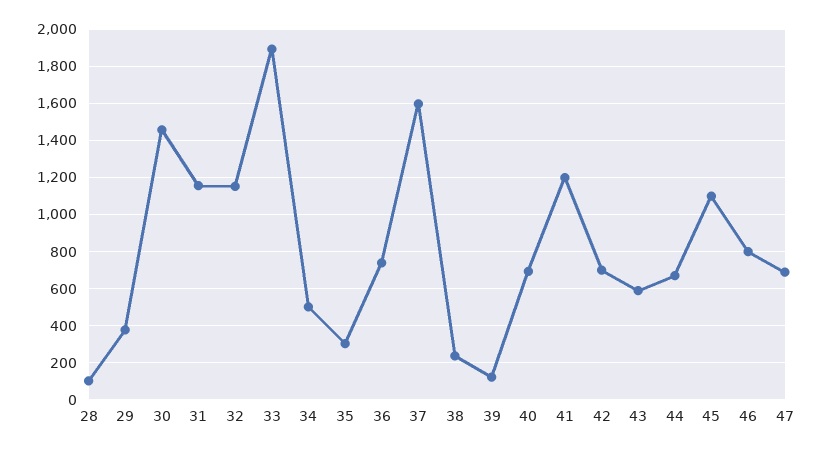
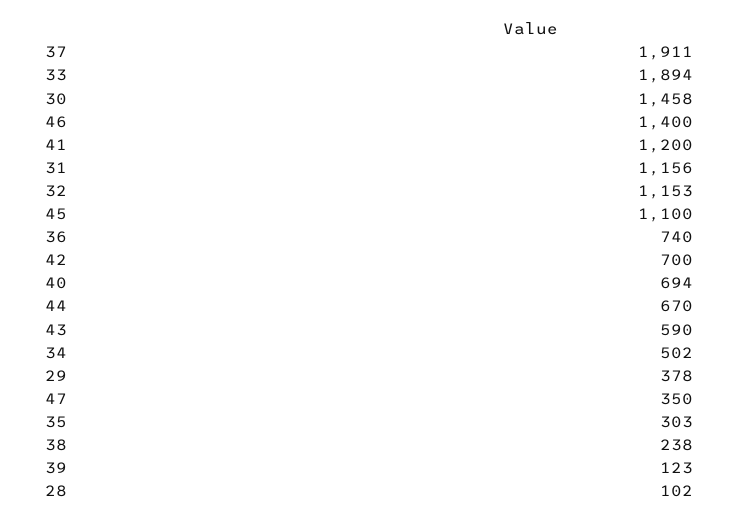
37: 1600 -> 1911
46: 800 -> 1400
47: 700 -> 350

